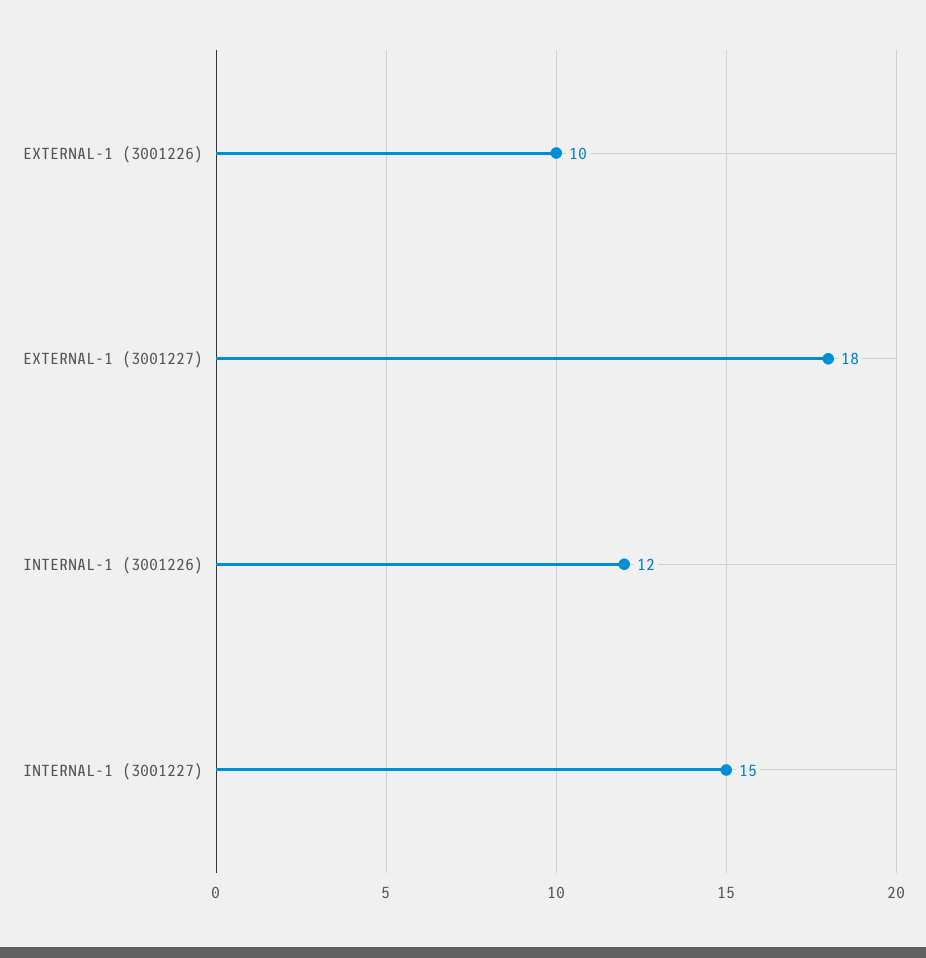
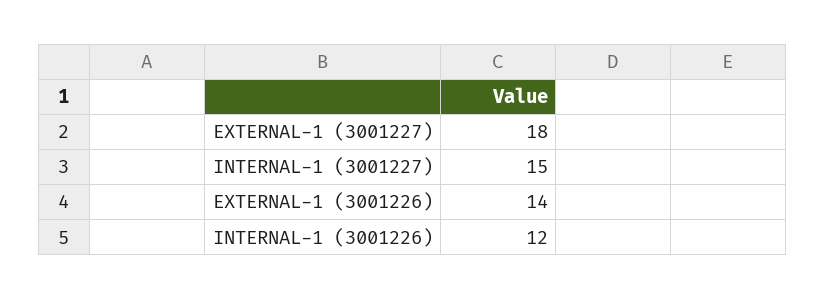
EXTERNAL-1 (3001226): 10 -> 14

